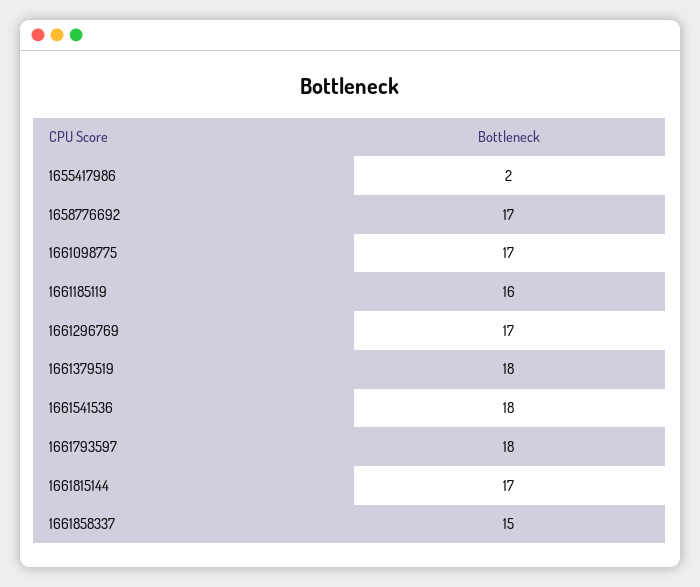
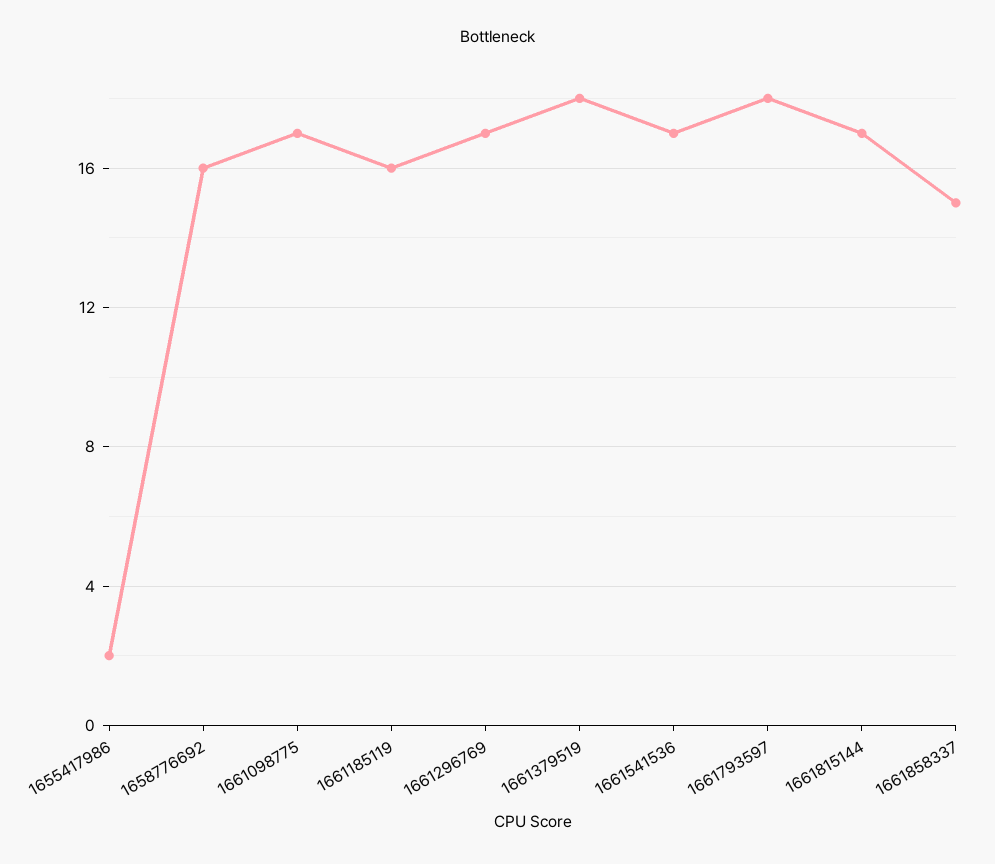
1658776692: 17 -> 16
1661541536: 18 -> 17

